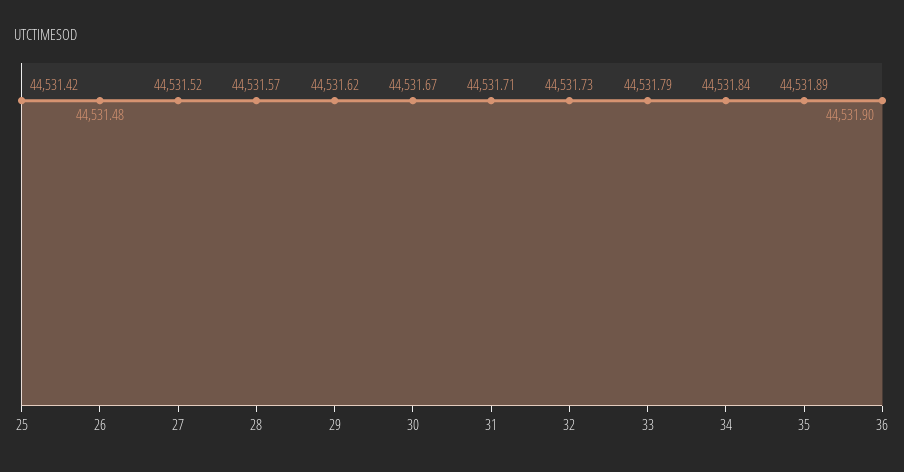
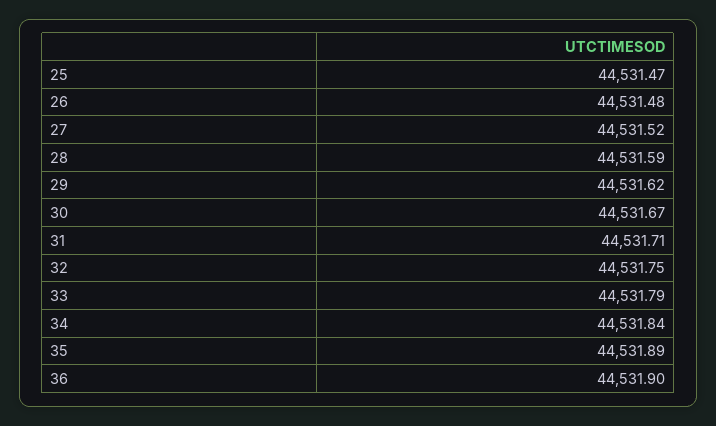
25: 44531.42 -> 44531.47
28: 44531.57 -> 44531.59
32: 44531.73 -> 44531.75

